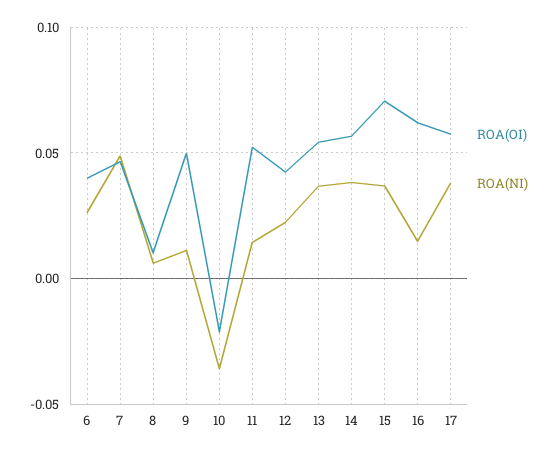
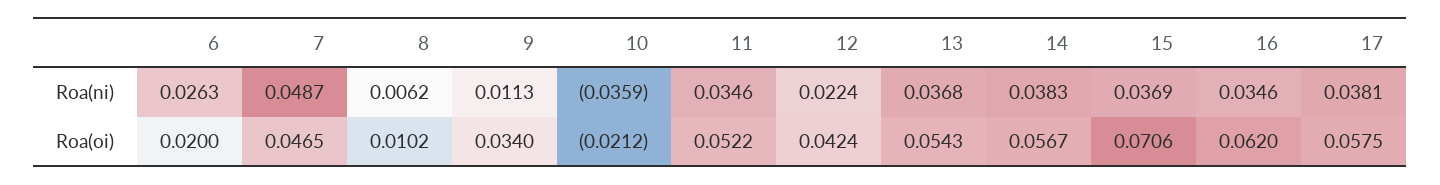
ROA(OI), 6: 0.04 -> 0.02
ROA(OI), 9: 0.05 -> 0.034
ROA(NI), 11: 0.015 -> 0.0346
ROA(NI), 16: 0.015 -> 0.0346

